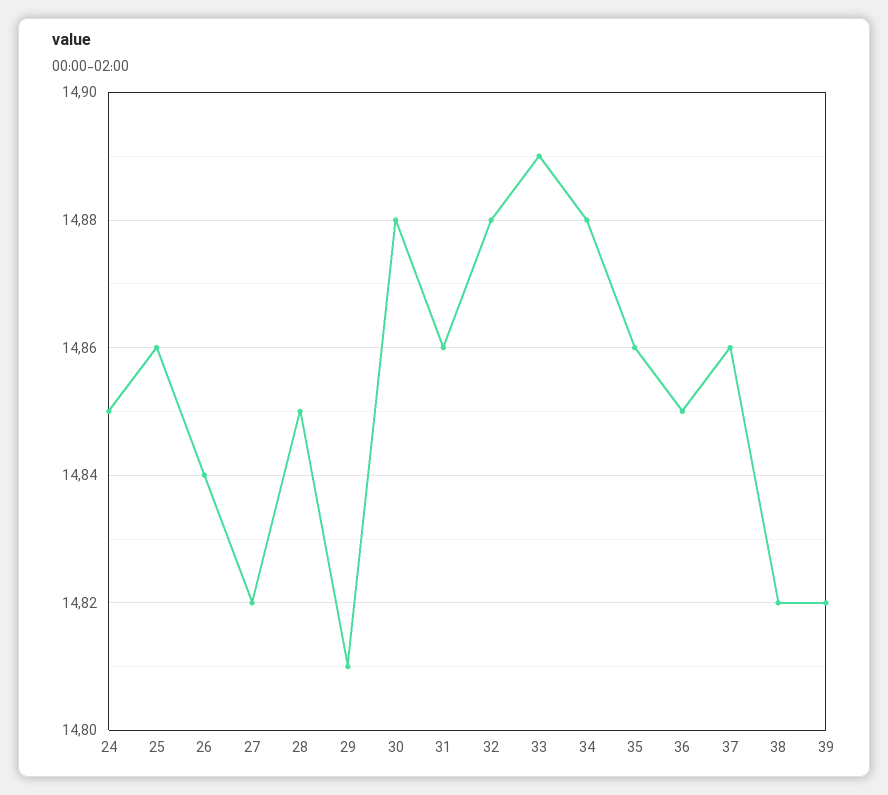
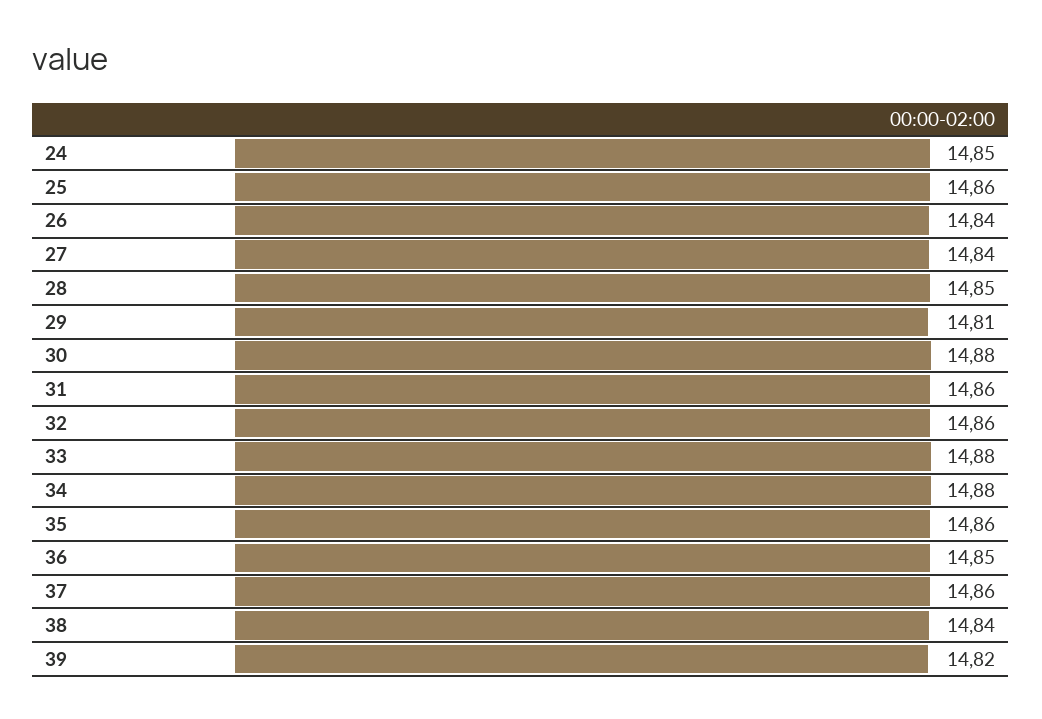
27: 14.82 -> 14.84
32: 14.88 -> 14.86
33: 14.89 -> 14.88
38: 14.82 -> 14.84

